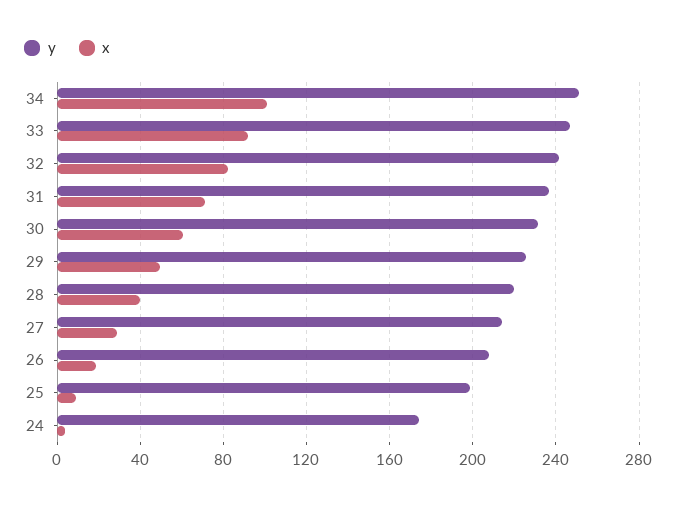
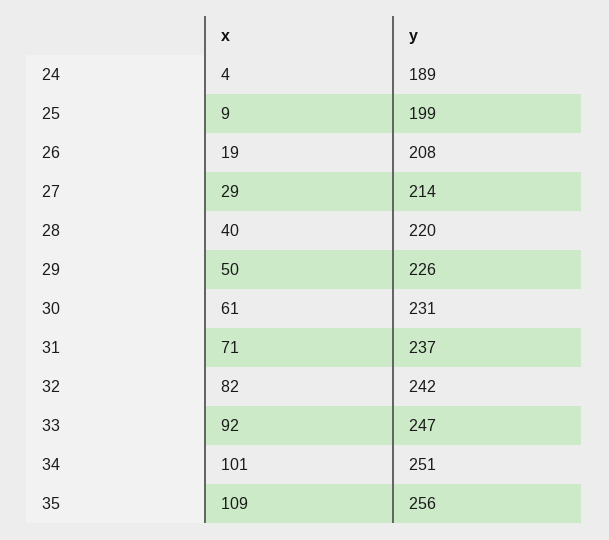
y, 24: 175 -> 189
x, 35: none -> 109
y, 35: none -> 256

